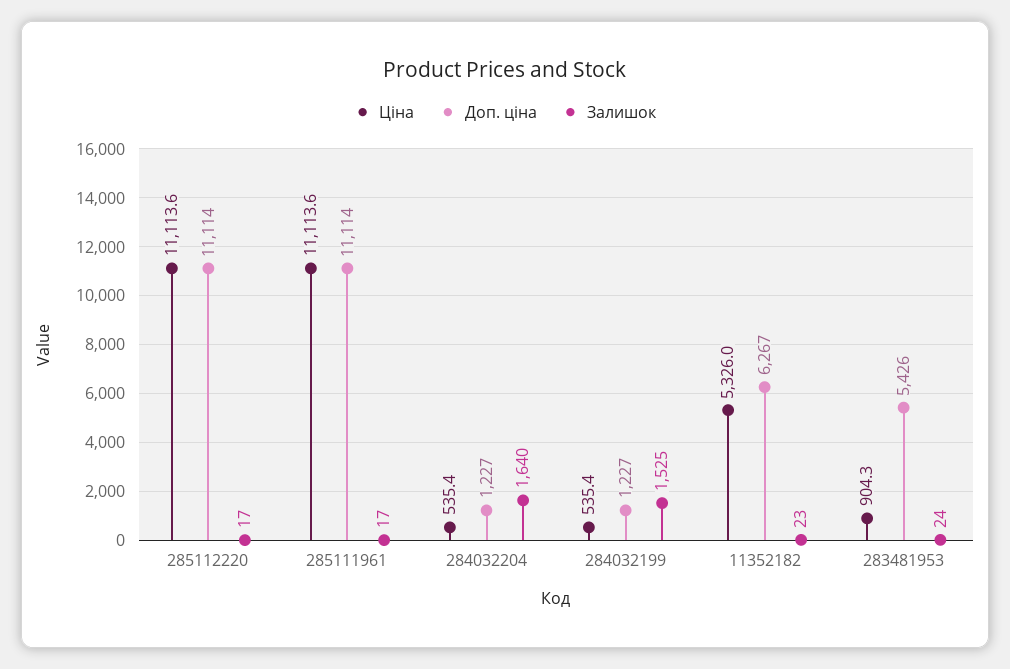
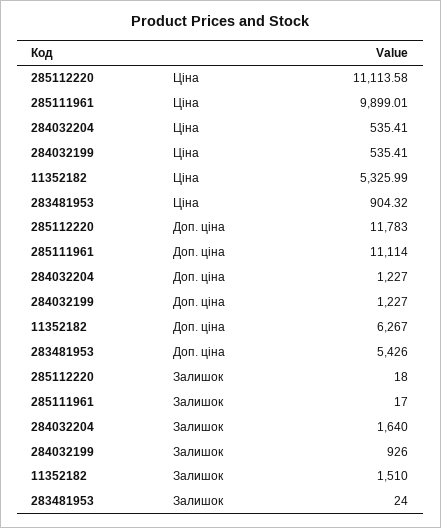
Доп. ціна, 285112220: 11114 -> 11783
Залишок, 285112220: 17 -> 18
Ціна, 285111961: 11113.6 -> 9899.01
Залишок, 284032199: 1525 -> 926
Залишок, 11352182: 23 -> 1510

